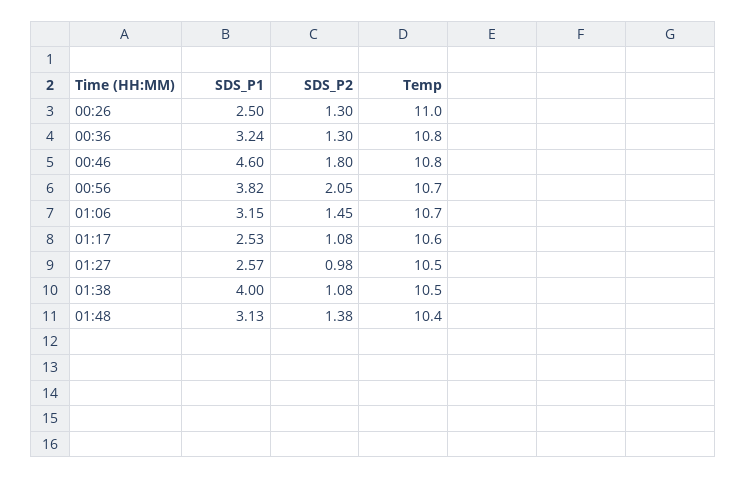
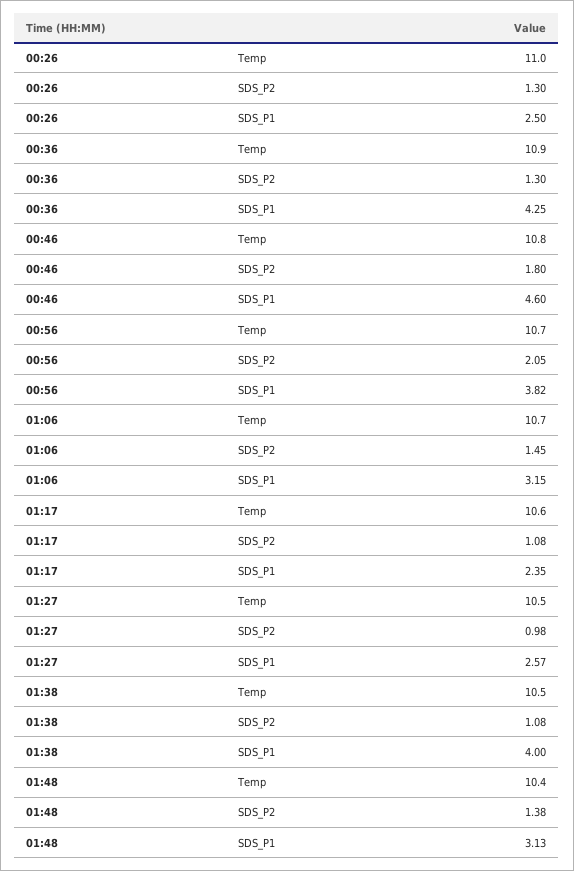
SDS_P1, 00:36: 3.24 -> 4.25
Temp, 00:36: 10.8 -> 10.9
SDS_P1, 01:17: 2.53 -> 2.35

